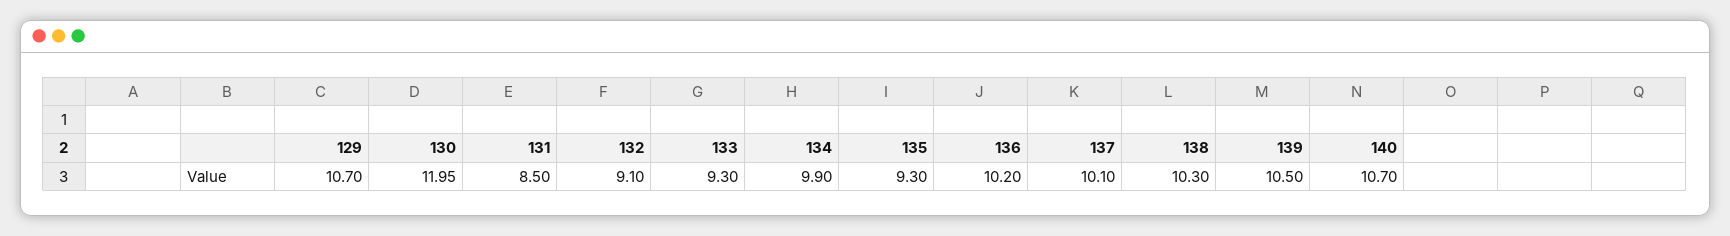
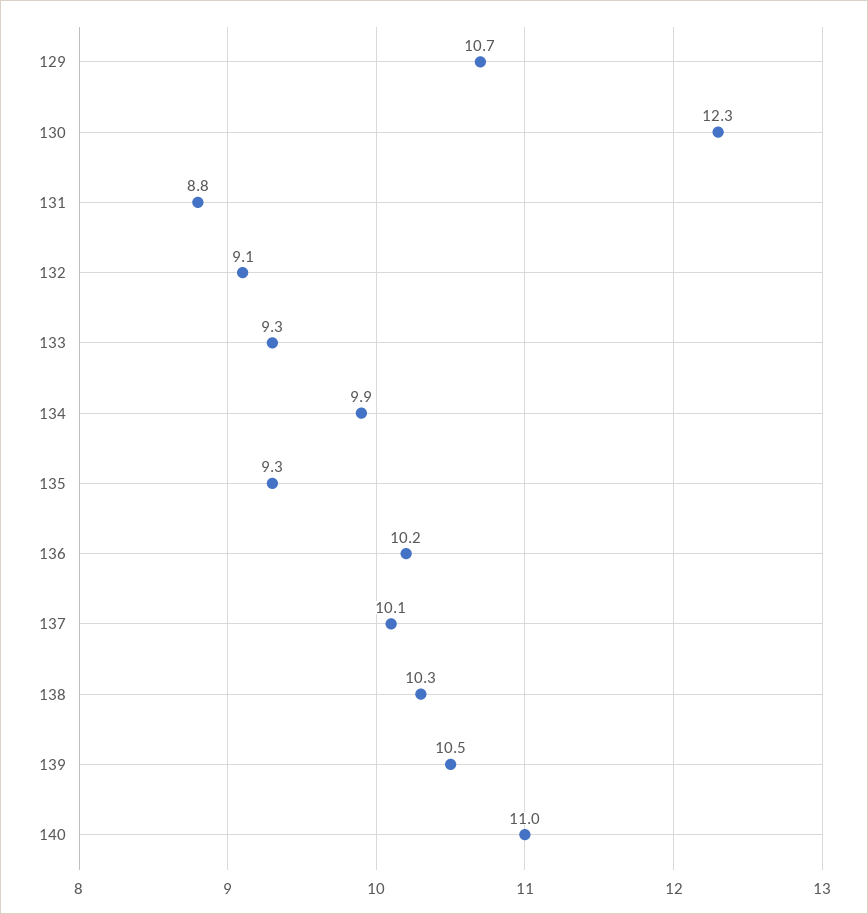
130: 11.95 -> 12.3
131: 8.5 -> 8.8
140: 10.7 -> 11

